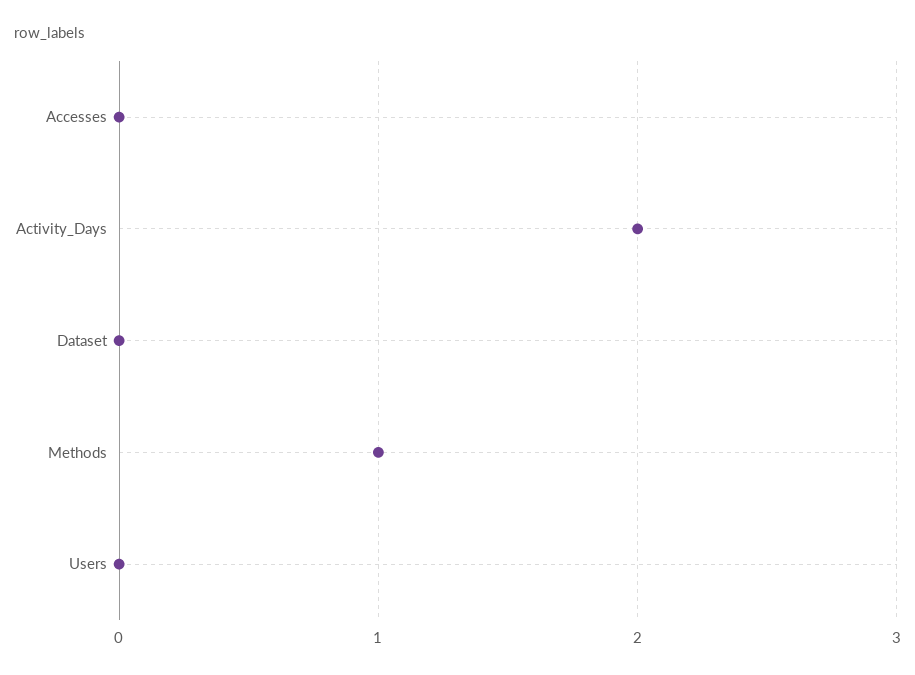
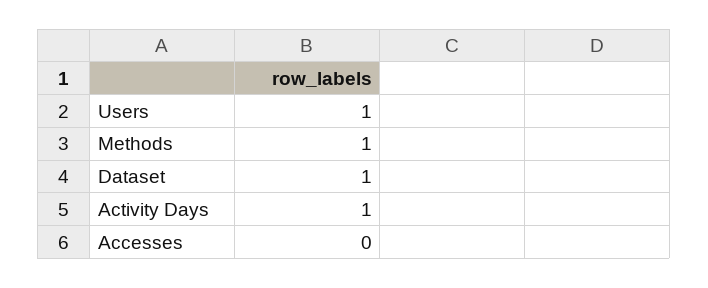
Activity_Days: 2 -> 1
Dataset: 0 -> 1
Users: 0 -> 1

